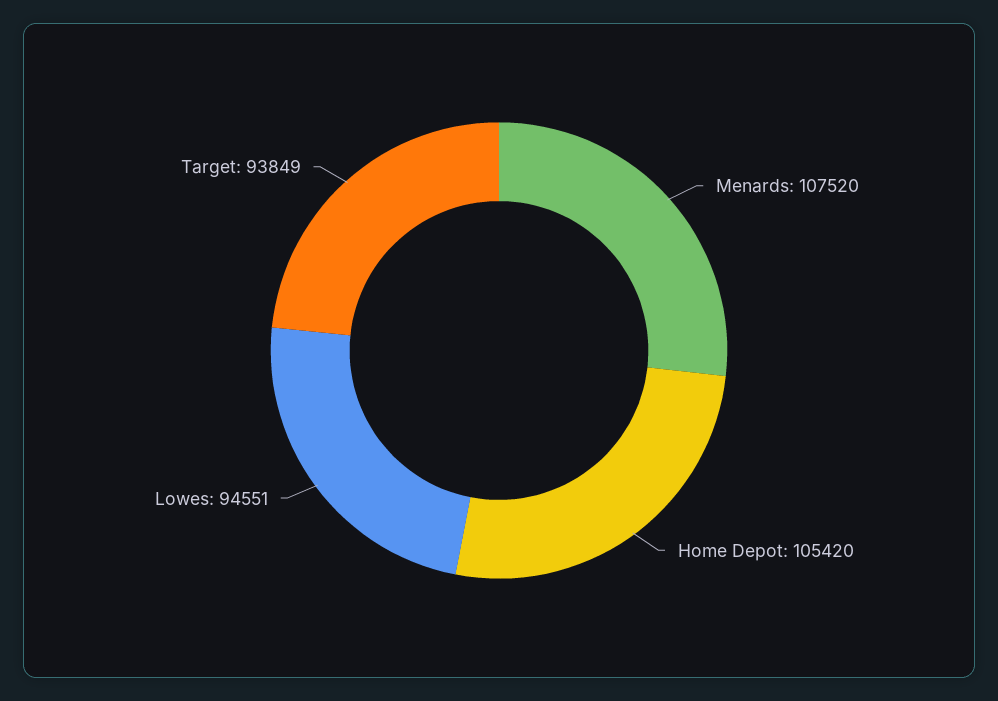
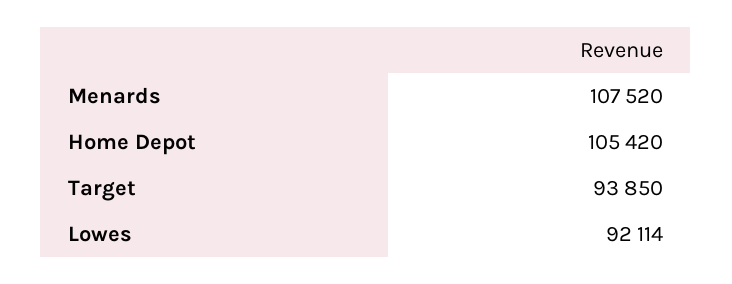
Lowes: 94551 -> 92114
Target: 93849 -> 93850

